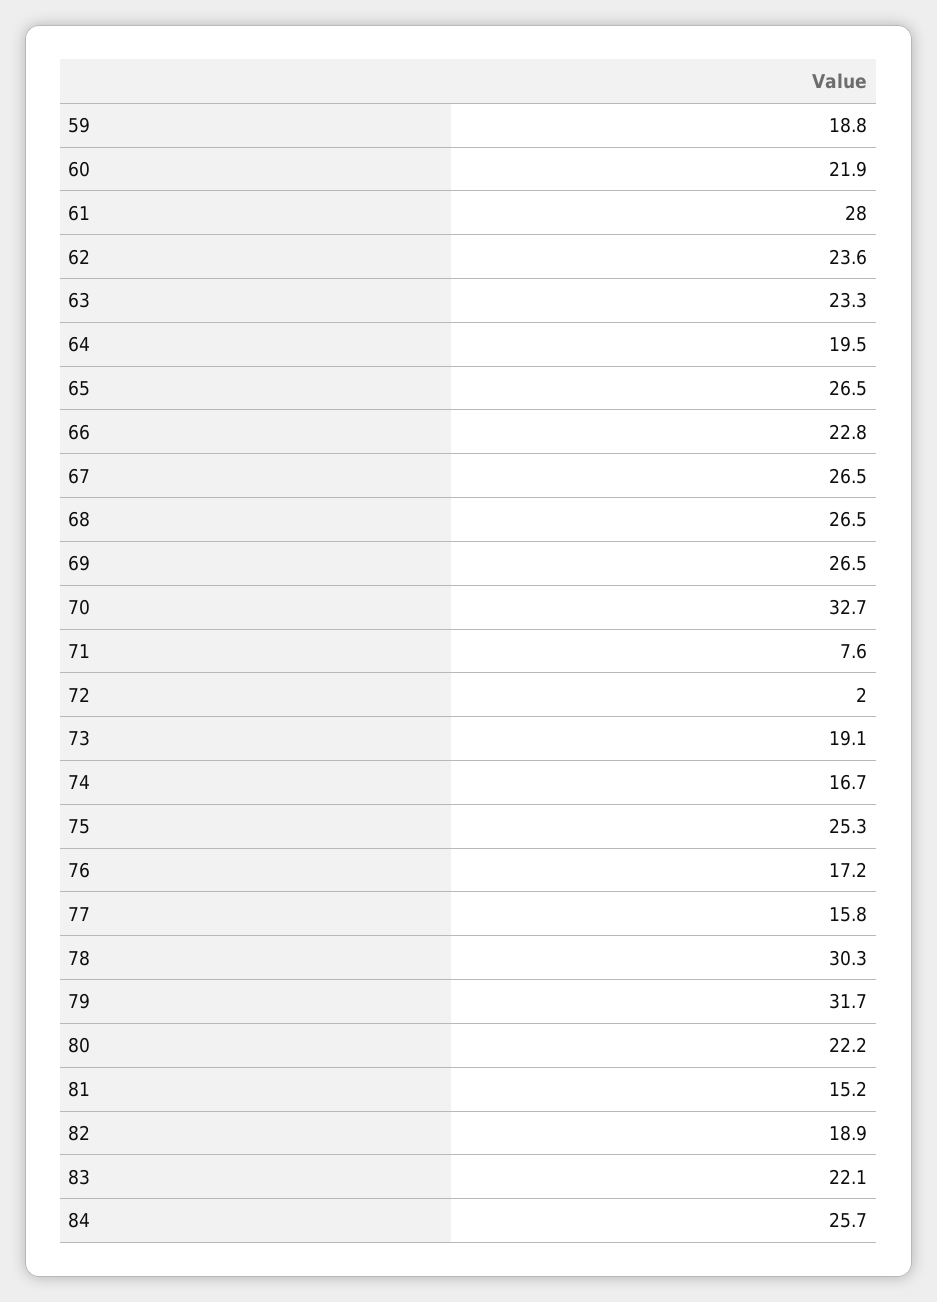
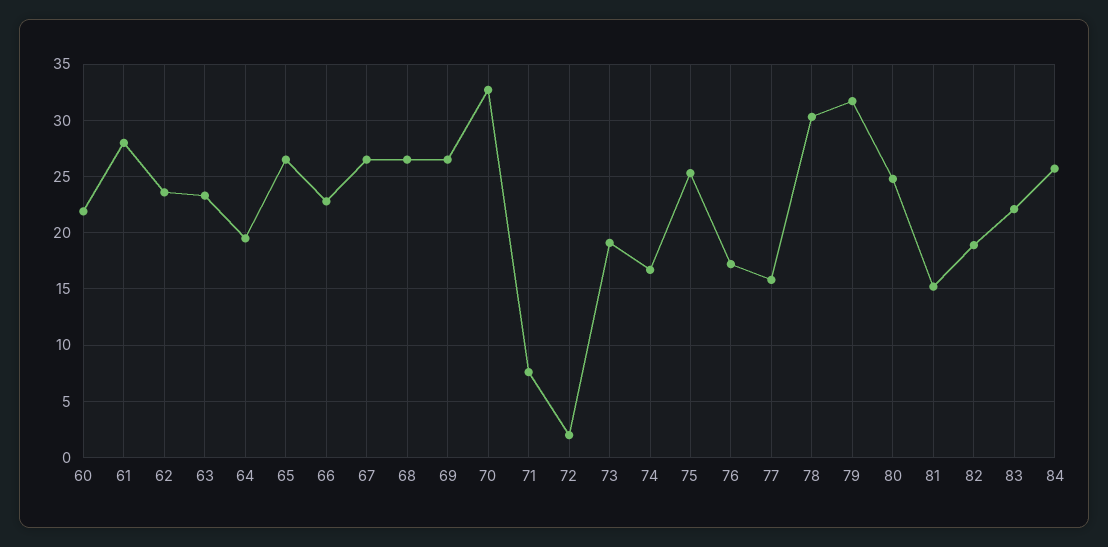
59: 18.8 -> none
80: 22.2 -> 25

